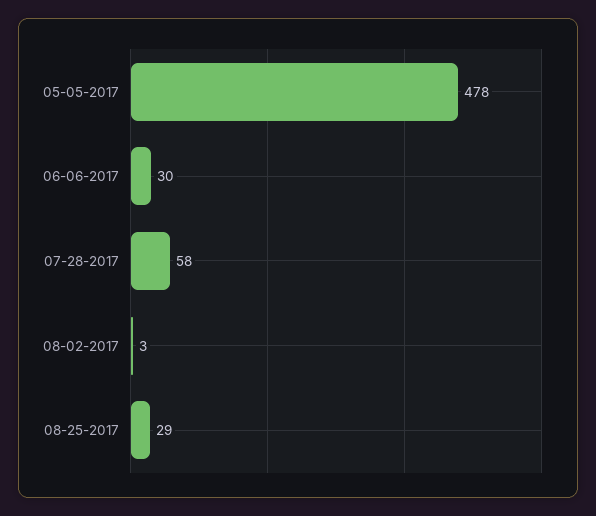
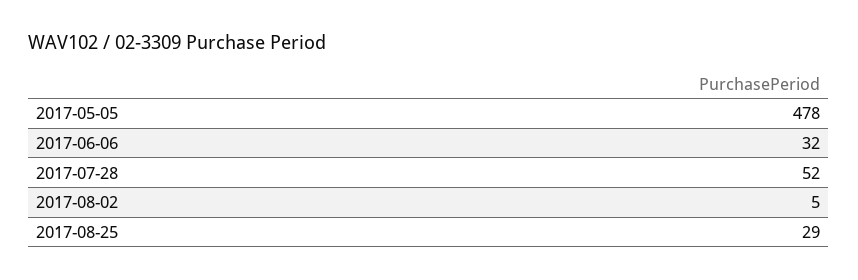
06-06-2017: 30 -> 32
07-28-2017: 58 -> 52
08-02-2017: 3 -> 5

